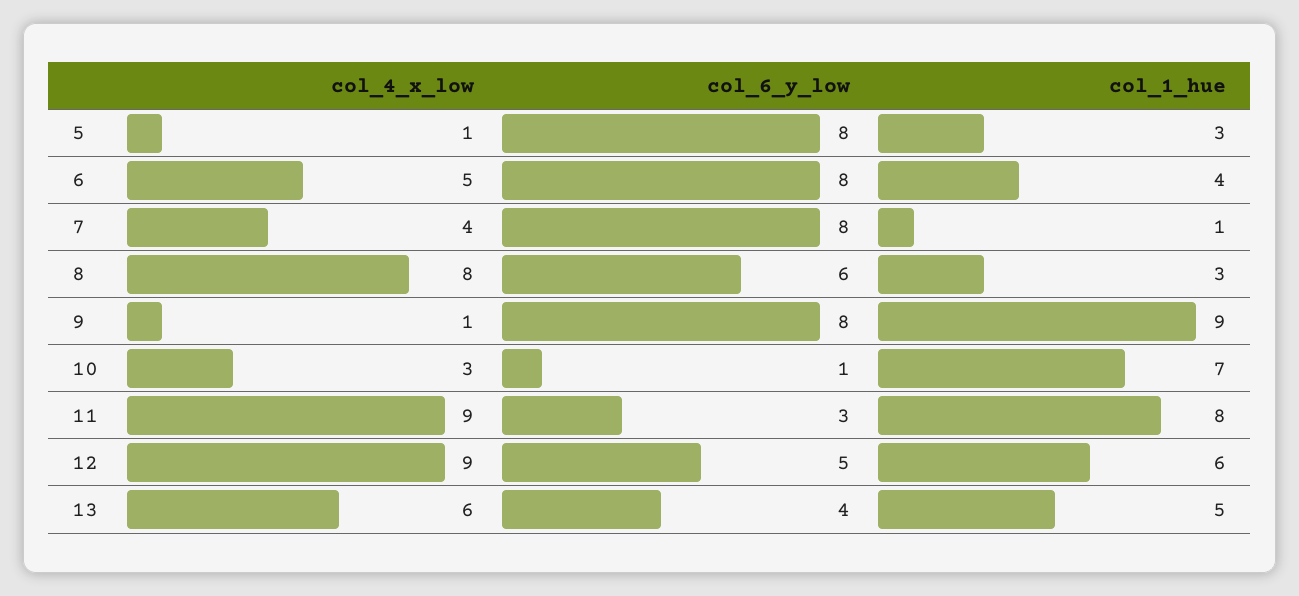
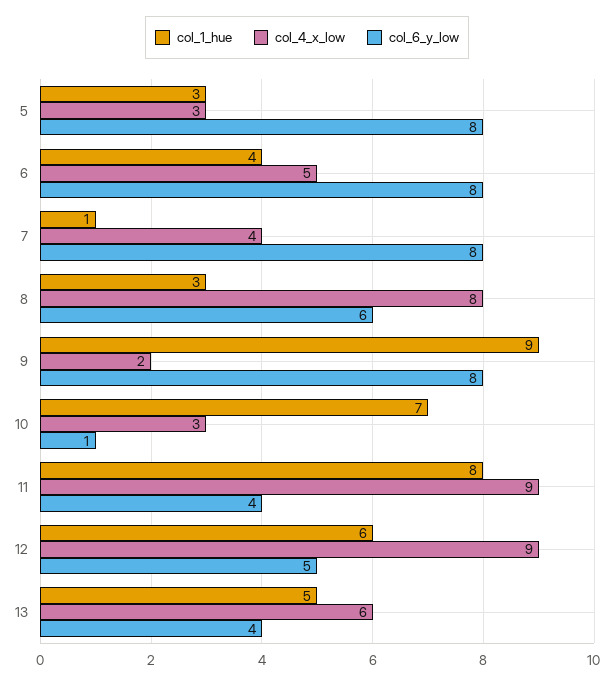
col_4_x_low, 5: 1 -> 3
col_4_x_low, 9: 1 -> 2
col_6_y_low, 11: 3 -> 4

